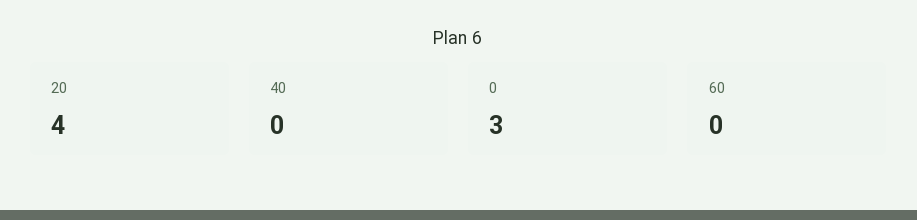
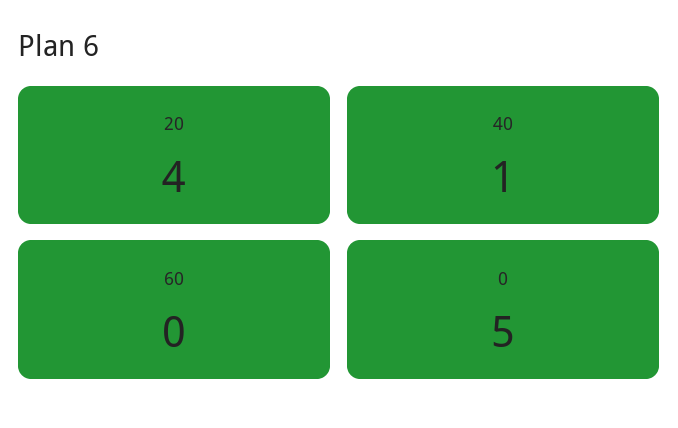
40: 0 -> 1
0: 3 -> 5

